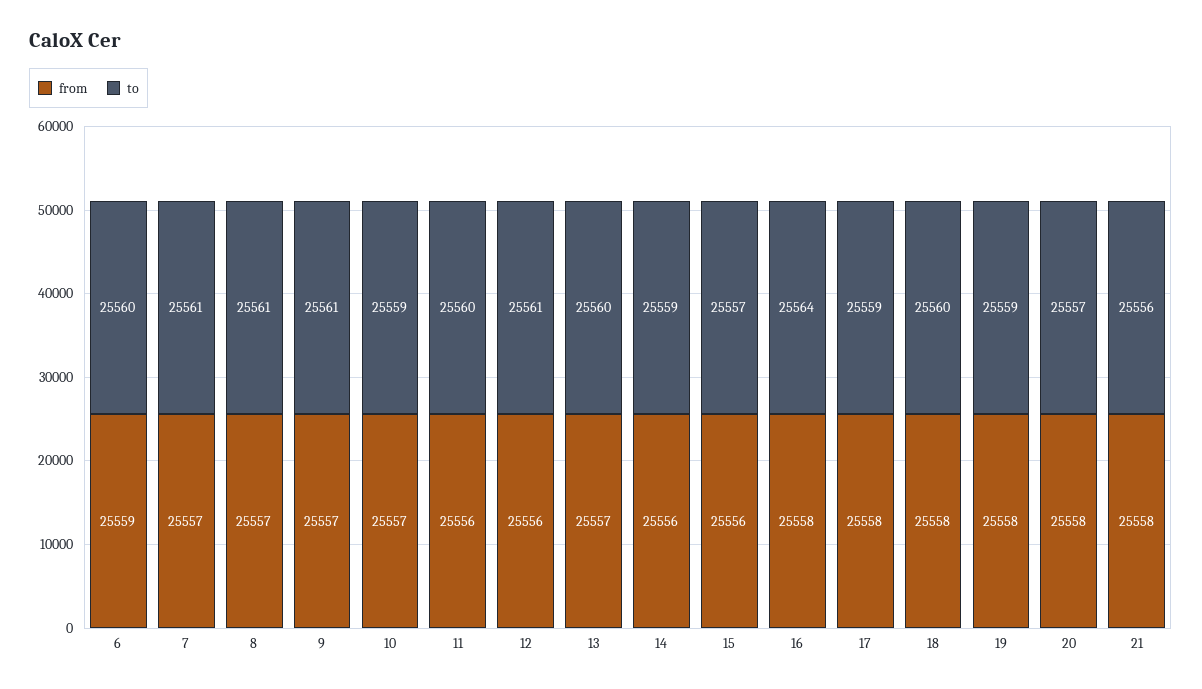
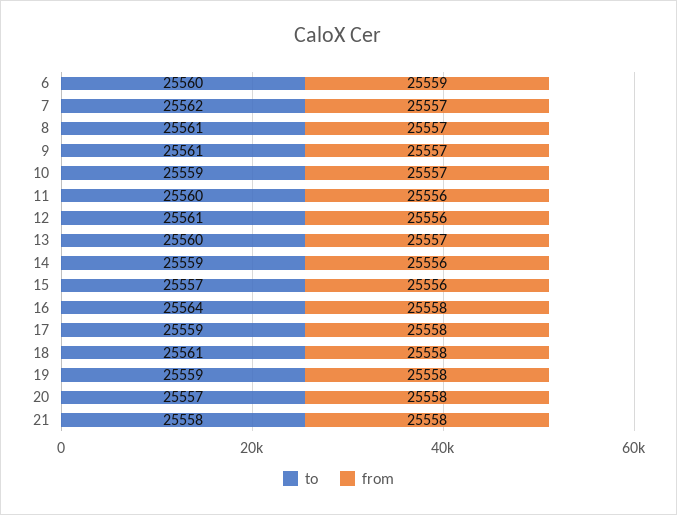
to, 7: 25561 -> 25562
to, 18: 25560 -> 25561
to, 21: 25556 -> 25558

